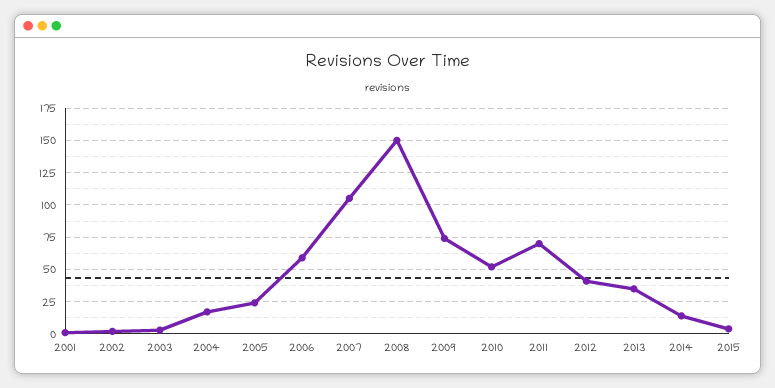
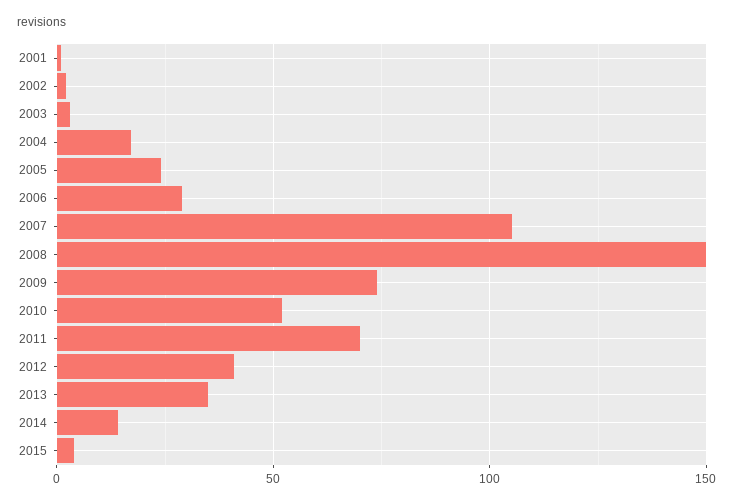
2006: 60 -> 30

